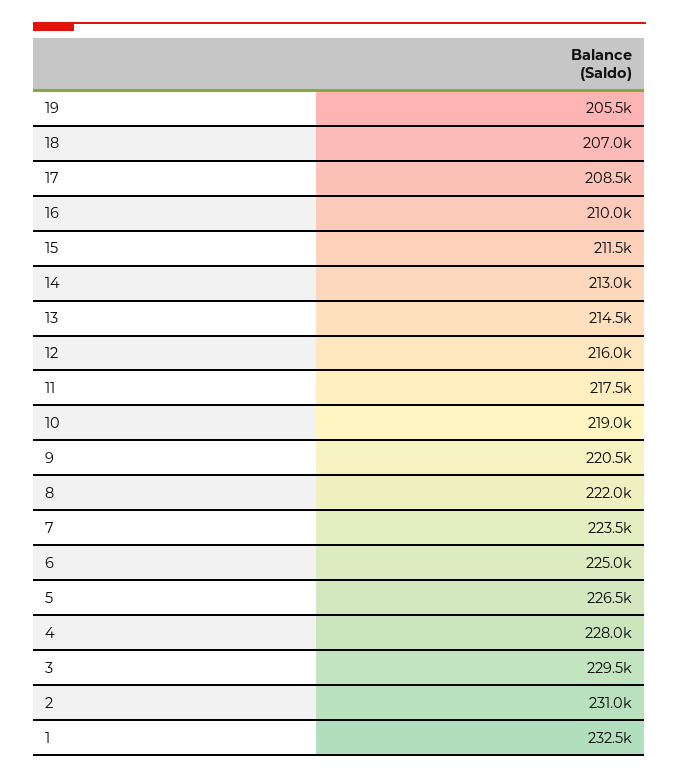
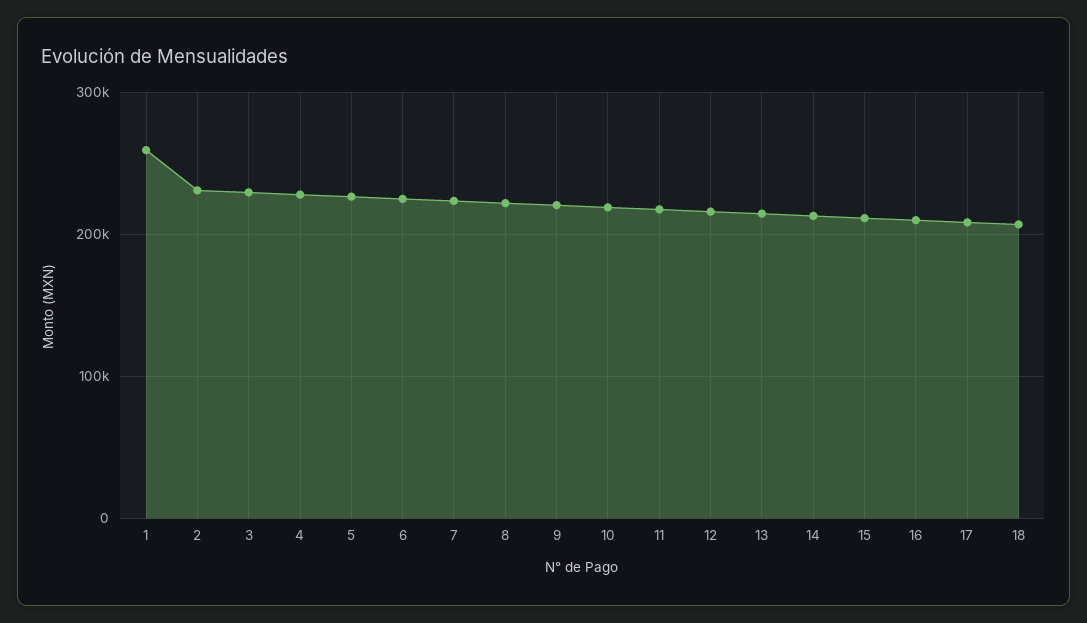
19: 205500 -> none
1: 232500 -> 260000

